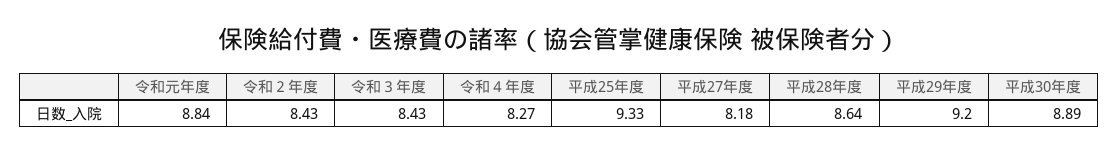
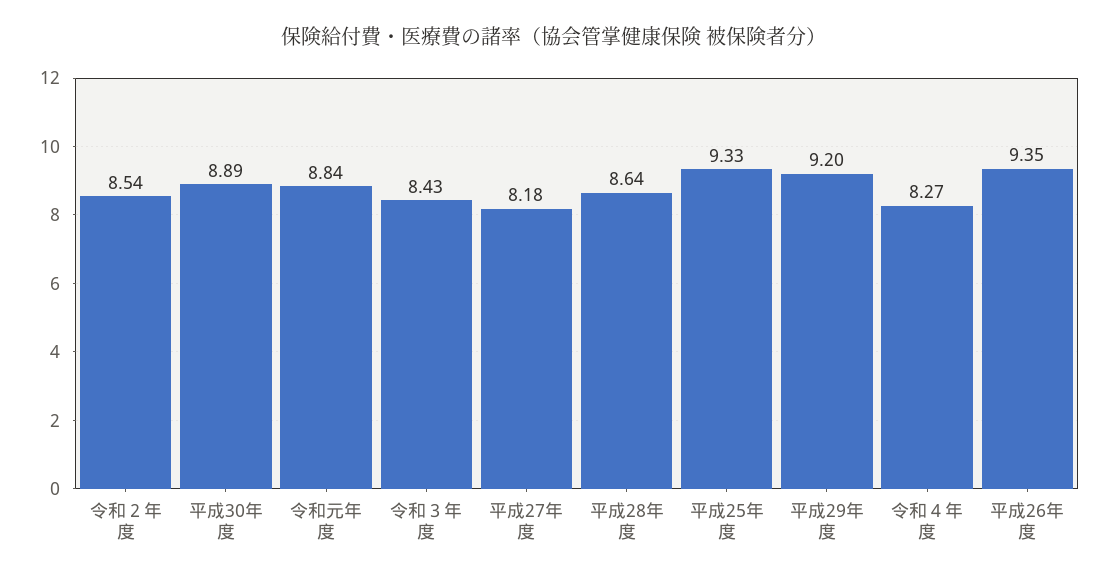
令和２年度: 8.43 -> 8.54
平成26年度: none -> 9.35

